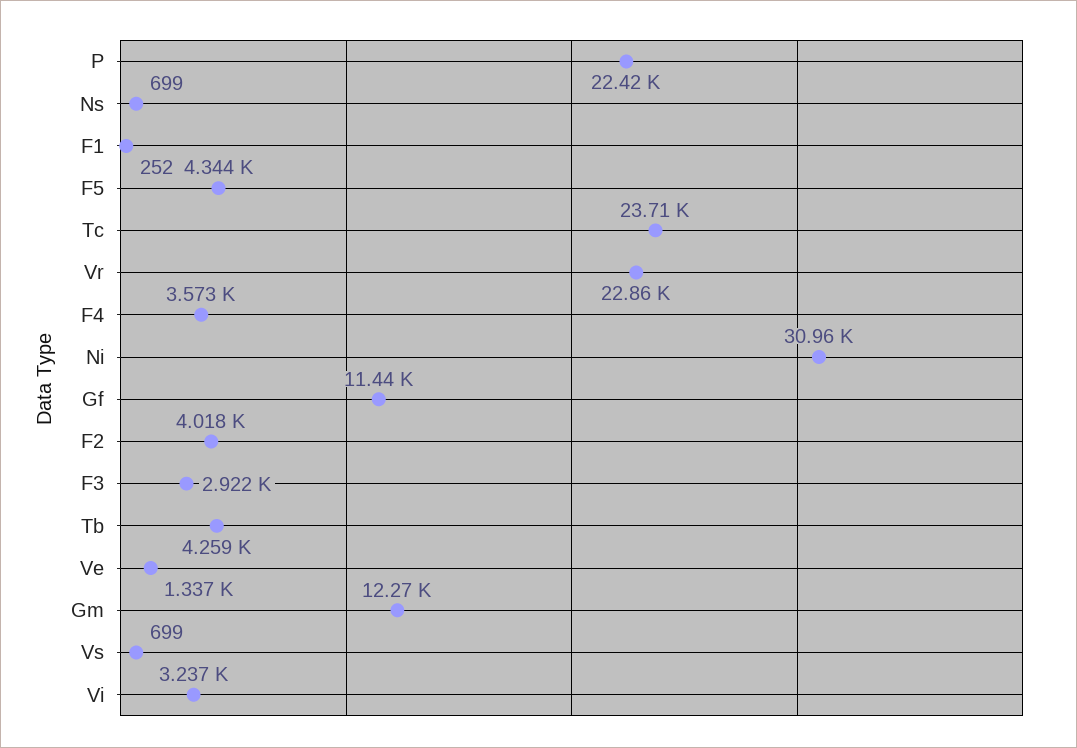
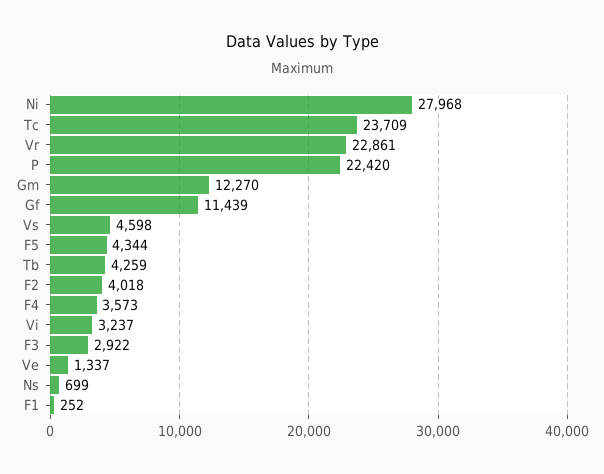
Ni: 30960 -> 27968
Vs: 699 -> 4598

